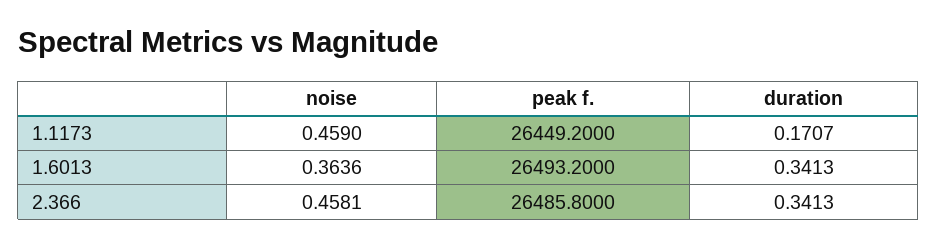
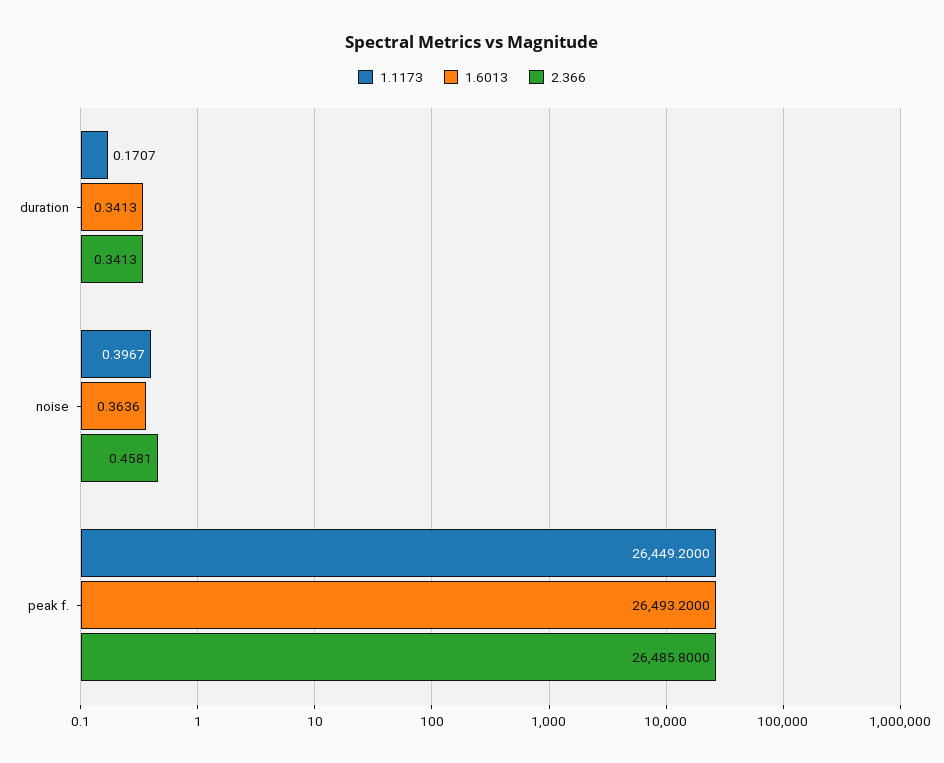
1.1173, noise: 0.459 -> 0.3967

